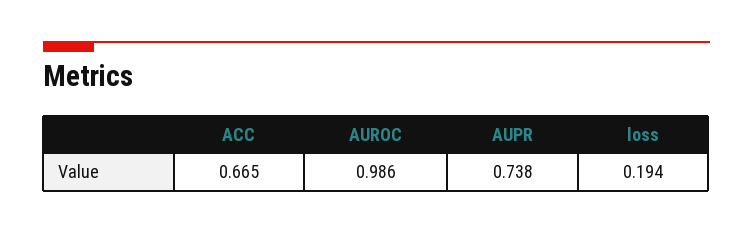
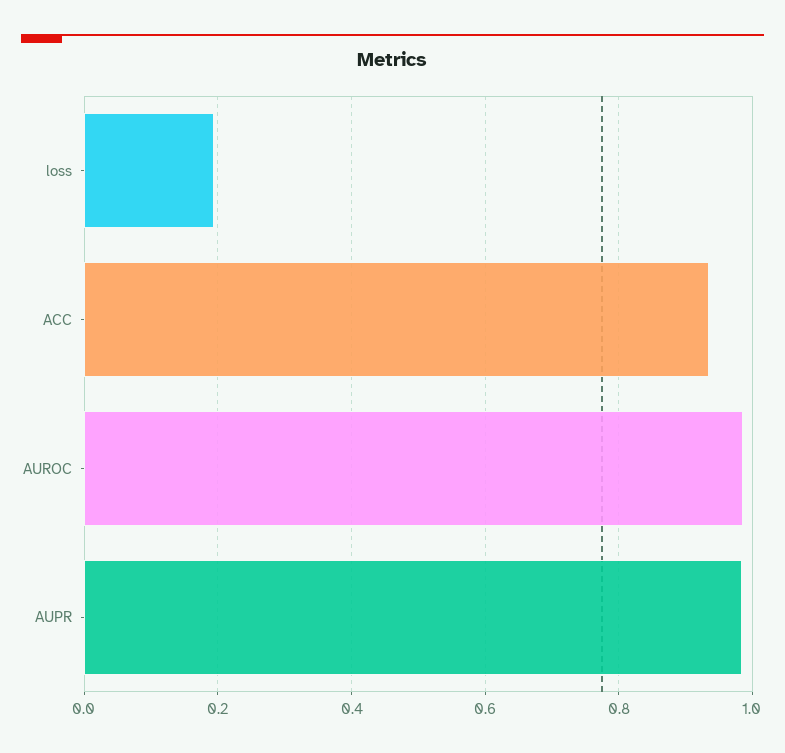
ACC: 0.665 -> 0.94
AUPR: 0.738 -> 0.98

